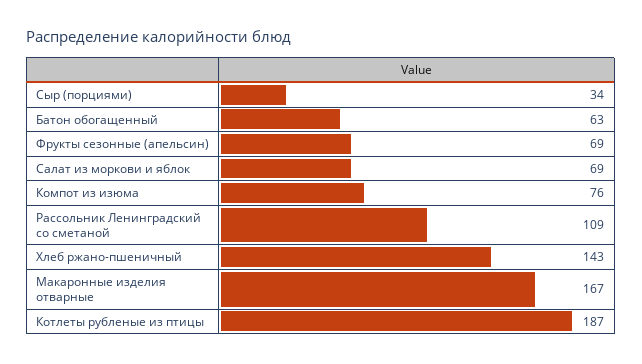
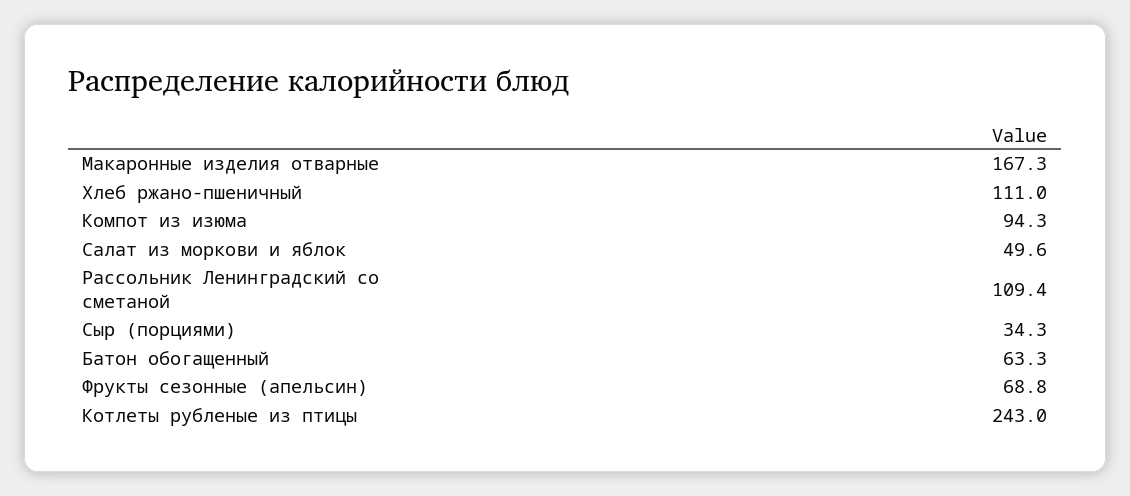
Салат из моркови и яблок: 69 -> 49.6
Компот из изюма: 76 -> 94.3
Хлеб ржано-пшеничный: 143 -> 111
Котлеты рубленые из птицы: 187 -> 243

